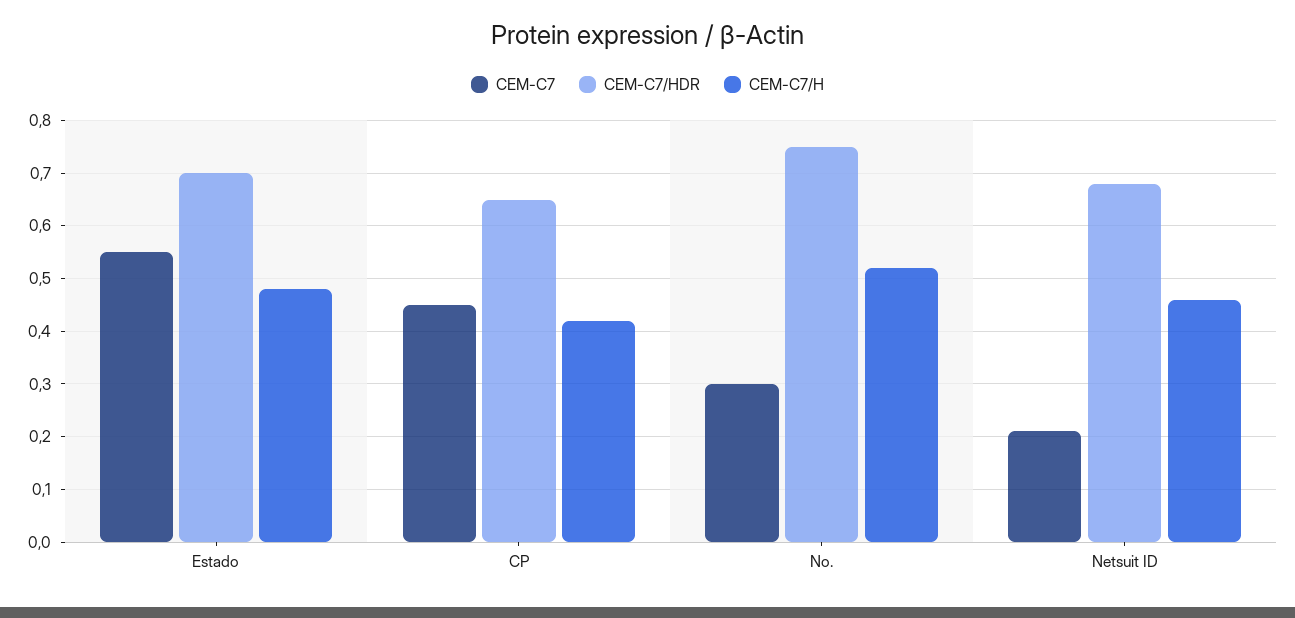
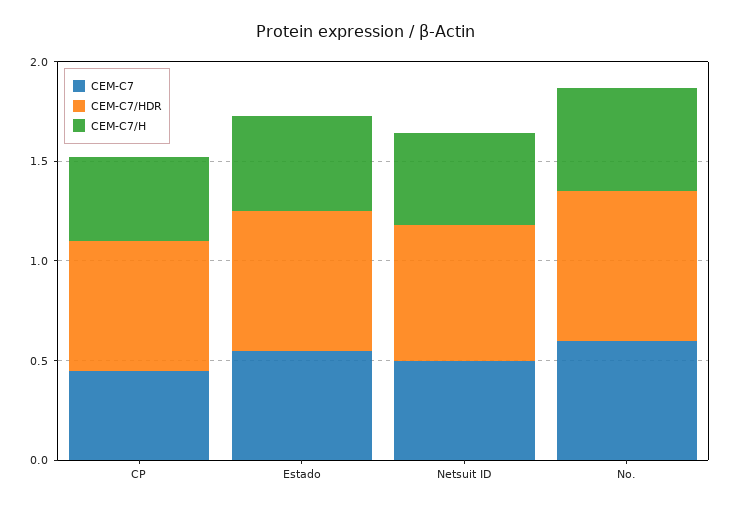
CEM-C7, No.: 0.3 -> 0.6
CEM-C7, Netsuit ID: 0.2 -> 0.5

